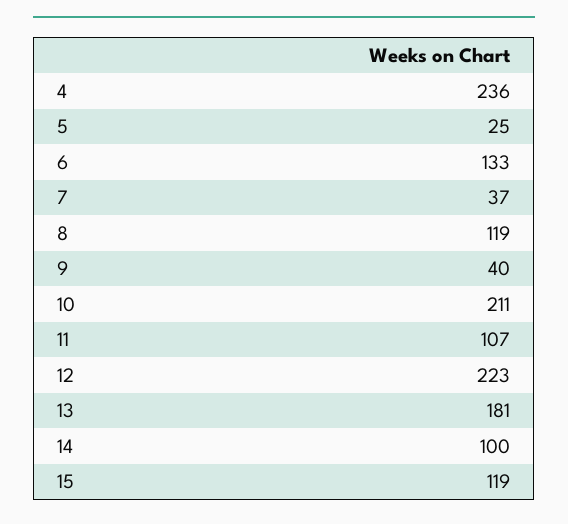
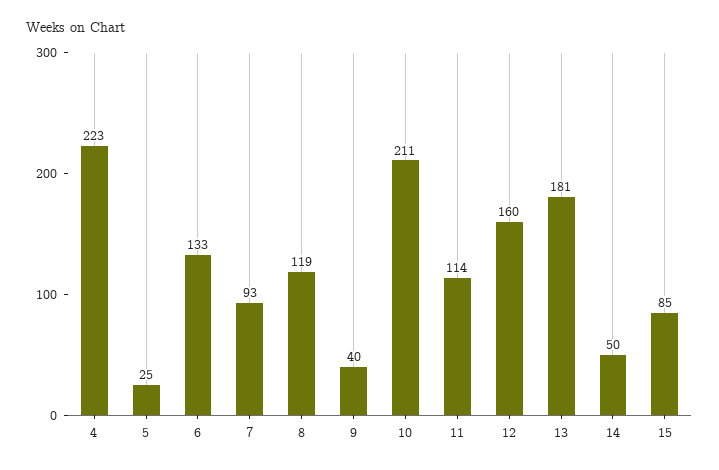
4: 236 -> 223
7: 37 -> 93
11: 107 -> 114
12: 223 -> 160
14: 100 -> 50
15: 119 -> 85

